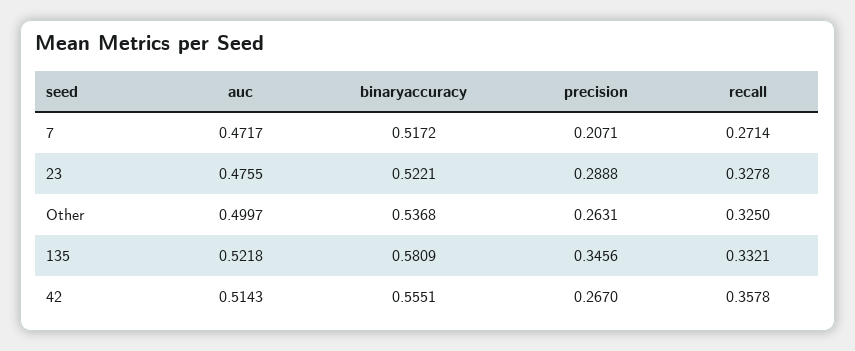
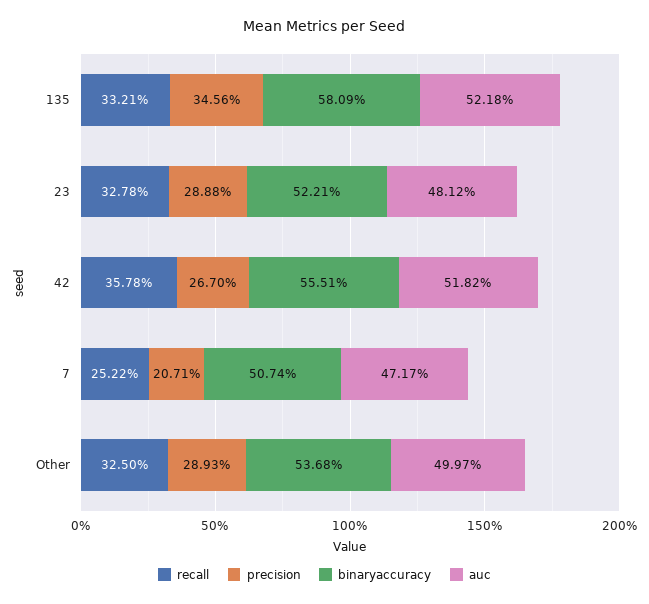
binaryaccuracy, 7: 0.5172 -> 0.5074
recall, 7: 0.2714 -> 0.2522
auc, 23: 0.4755 -> 0.4812
precision, Other: 0.2631 -> 0.2893
auc, 42: 0.5143 -> 0.5182

